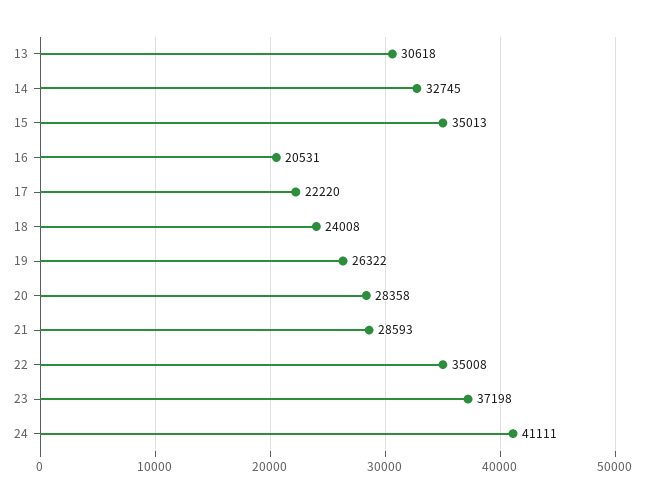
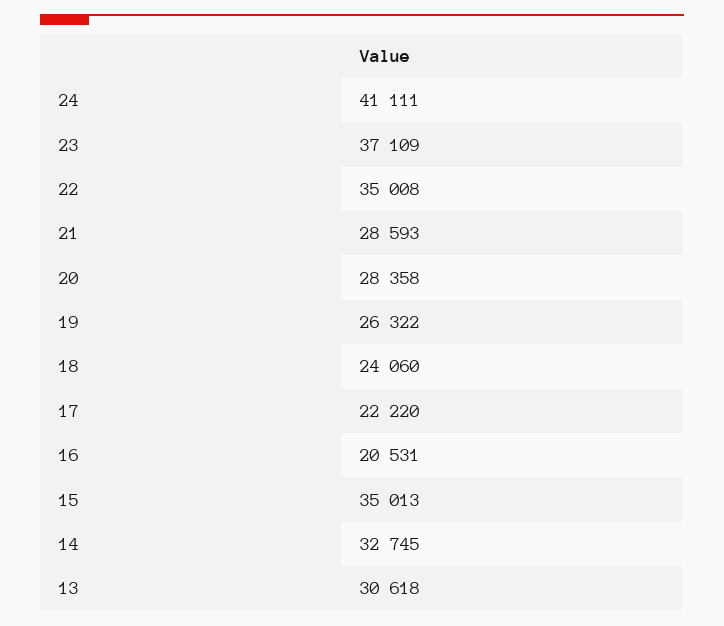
18: 24008 -> 24060
23: 37198 -> 37109

